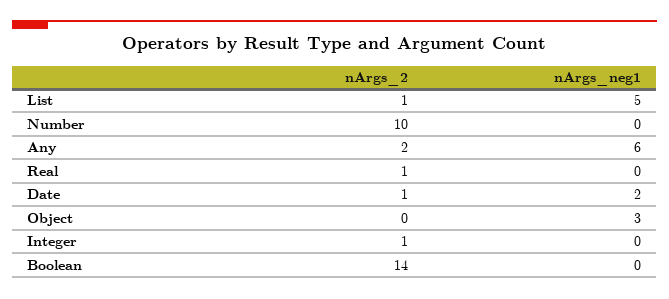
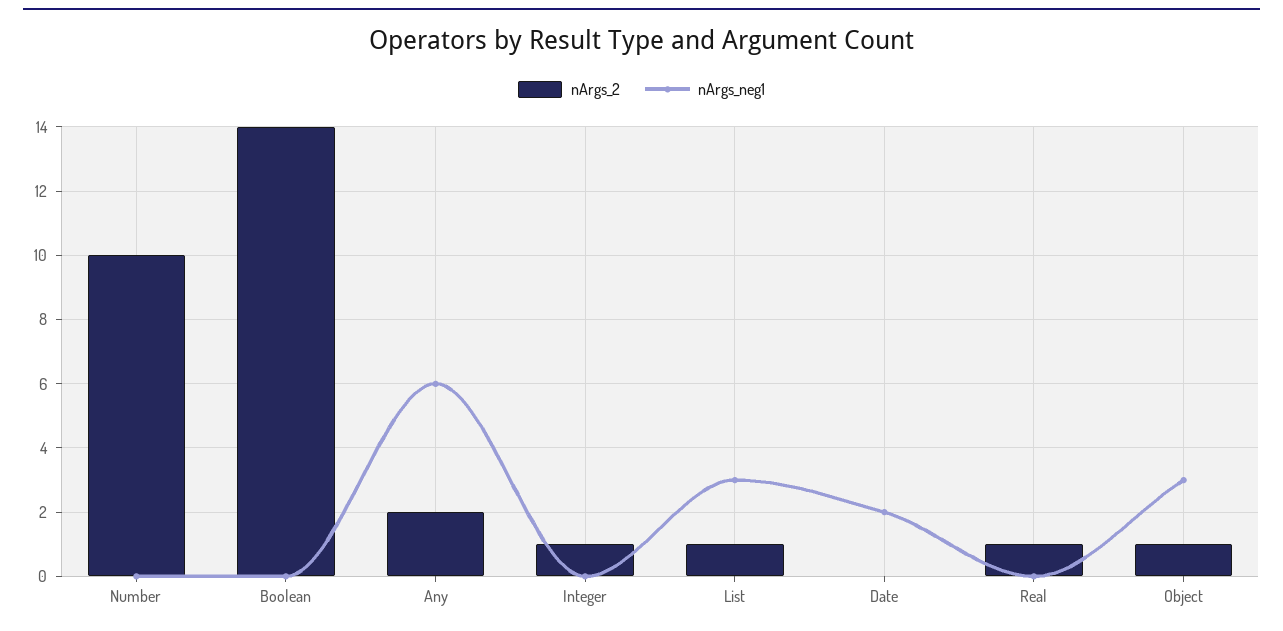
nArgs_neg1, List: 5 -> 3
nArgs_2, Date: 1 -> 0
nArgs_2, Object: 0 -> 1

